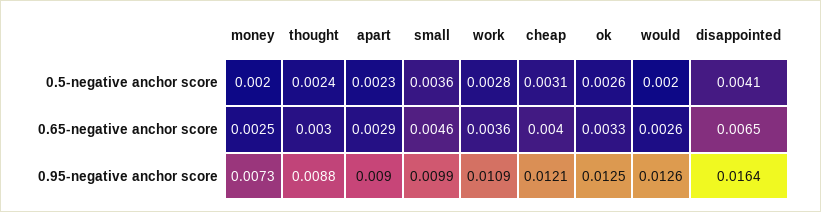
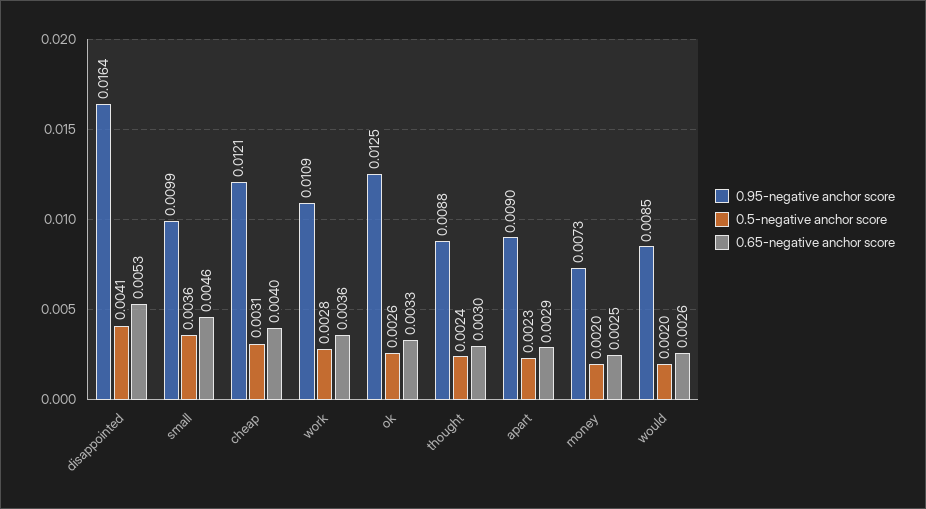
0.65-negative anchor score, disappointed: 0.0065 -> 0.0053
0.95-negative anchor score, would: 0.0126 -> 0.0085

